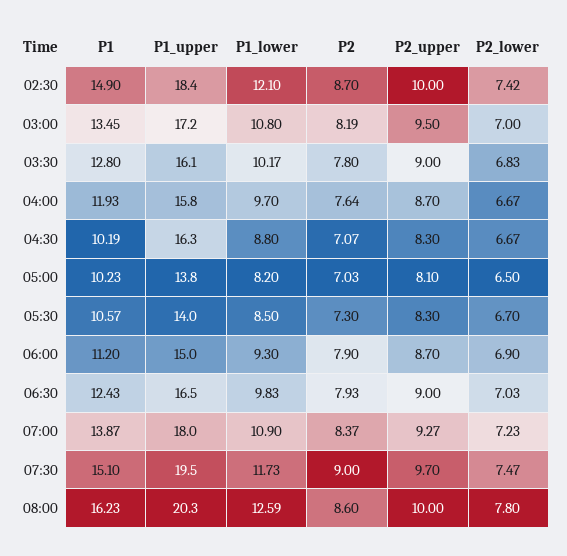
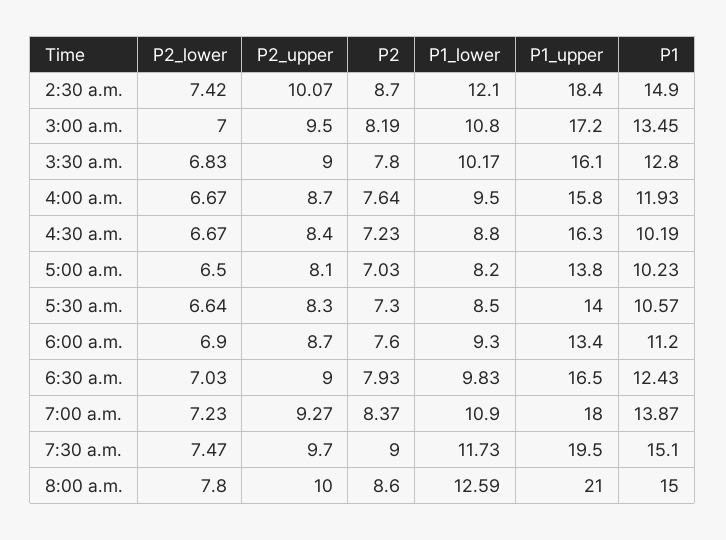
P2_upper, 02:30: 10 -> 10.07
P1_lower, 04:00: 9.7 -> 9.5
P2, 04:30: 7.07 -> 7.23
P2_upper, 04:30: 8.3 -> 8.4
P2_lower, 05:30: 6.7 -> 6.64
P1_upper, 06:00: 15 -> 13.4
P2, 06:00: 7.9 -> 7.6
P1, 08:00: 16.23 -> 15
P1_upper, 08:00: 20.3 -> 21

